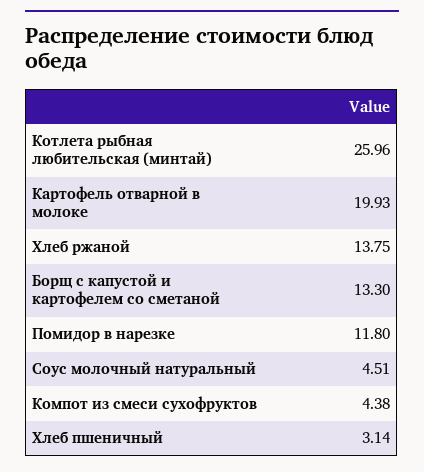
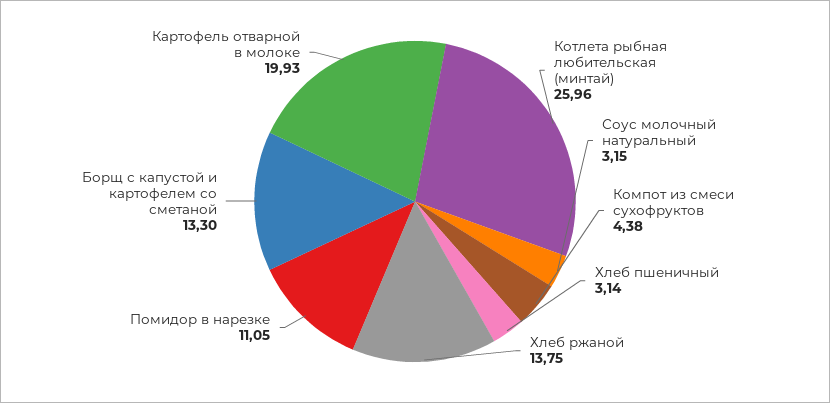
Помидор в нарезке: 11.8 -> 11.05
Соус молочный натуральный: 4.51 -> 3.15

